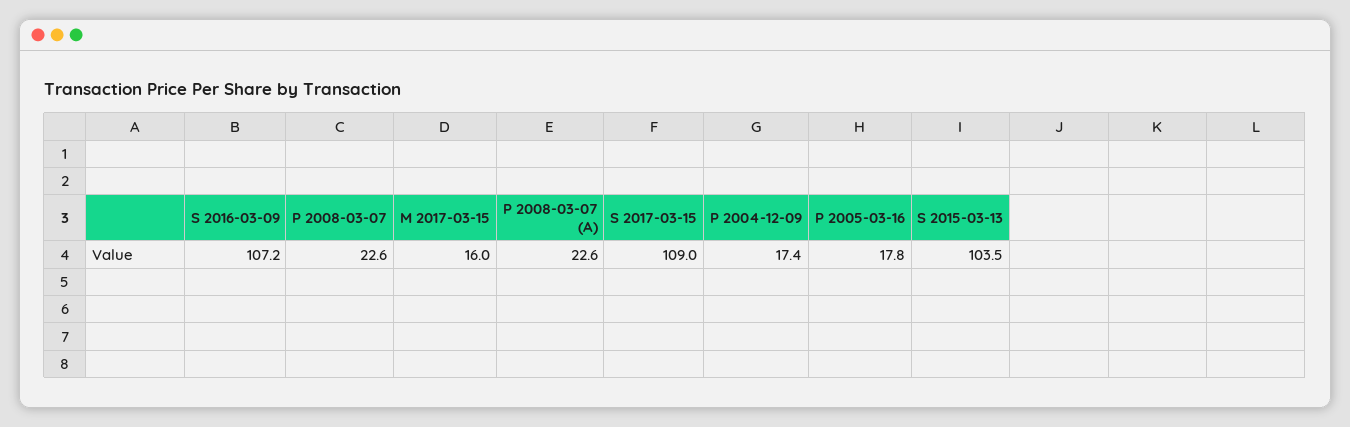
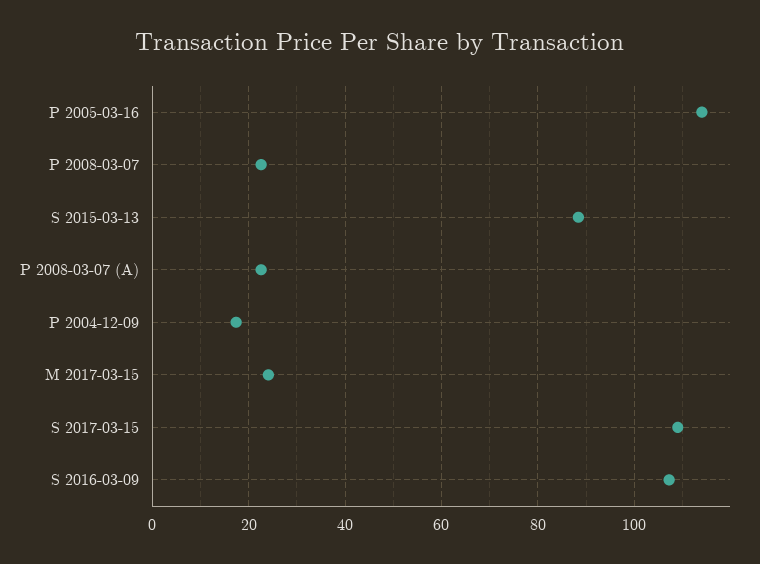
M 2017-03-15: 16 -> 24
P 2005-03-16: 17.8 -> 114
S 2015-03-13: 103.5 -> 88

